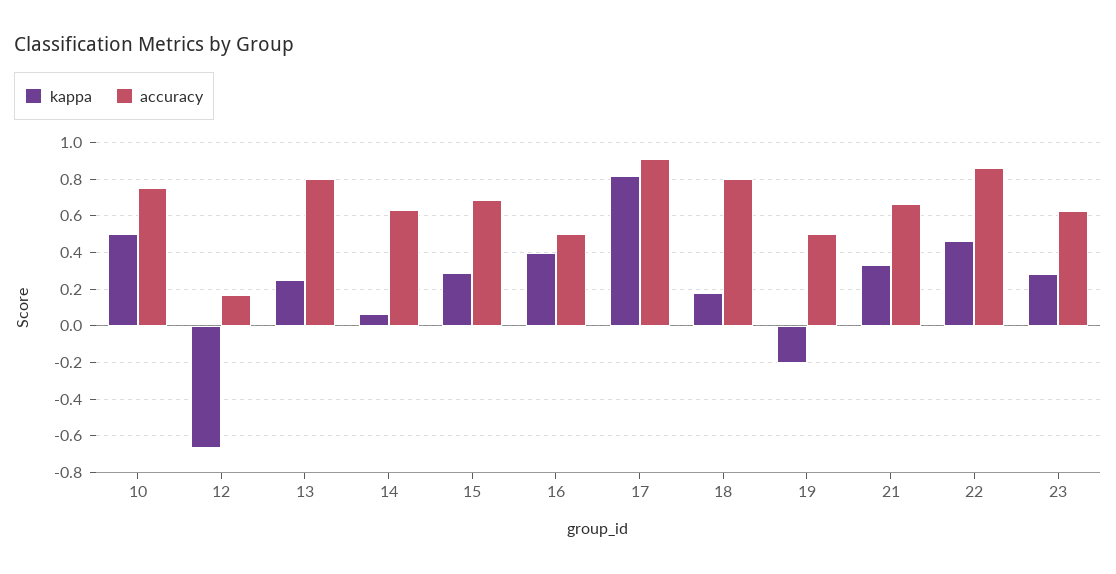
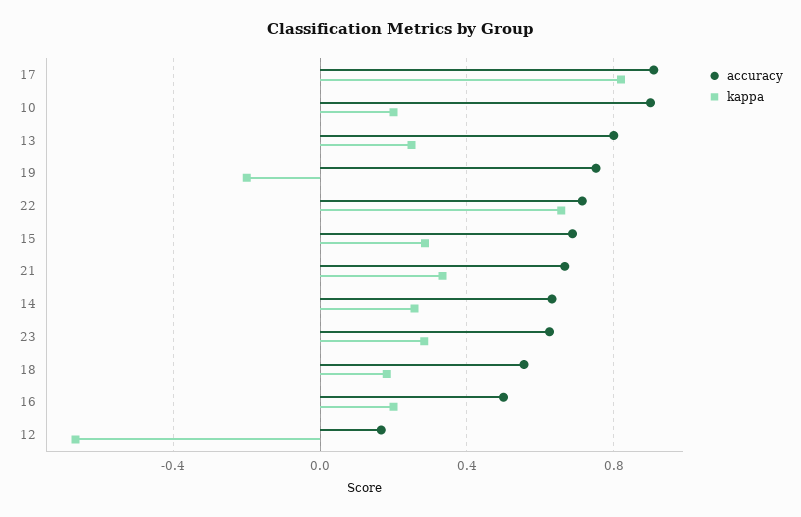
kappa, 10: 0.5 -> 0.2
accuracy, 10: 0.75 -> 0.9
kappa, 14: 0.05 -> 0.25
kappa, 16: 0.4 -> 0.2
accuracy, 18: 0.8 -> 0.55
accuracy, 19: 0.5 -> 0.75
kappa, 22: 0.45 -> 0.65
accuracy, 22: 0.85 -> 0.7

